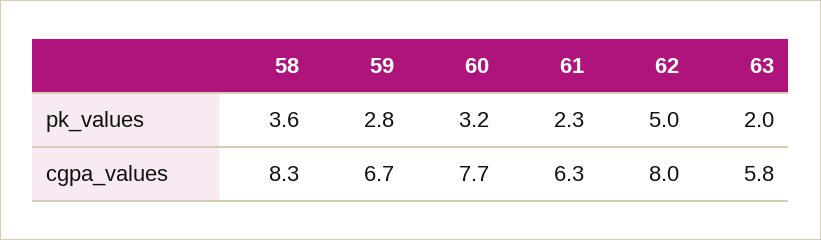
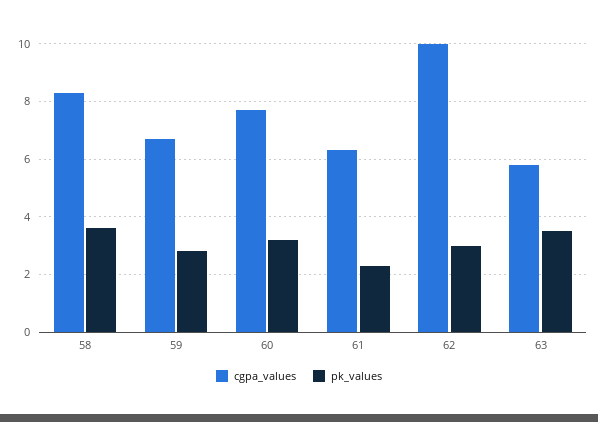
pk_values, 62: 5 -> 3
pk_values, 63: 2 -> 3.5
cgpa_values, 62: 8 -> 10

